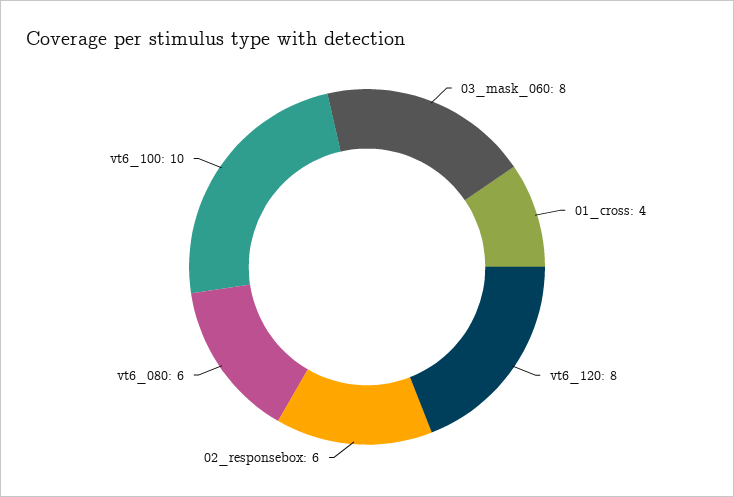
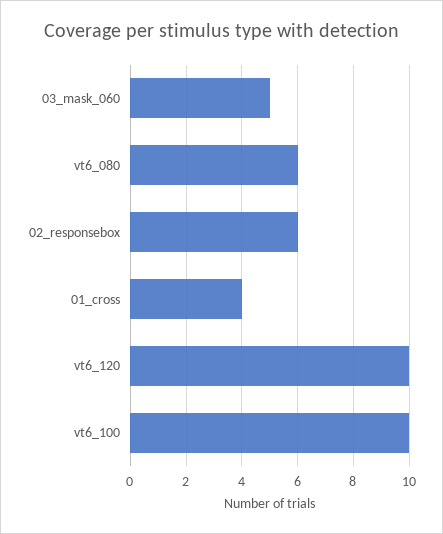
03_mask_060: 8 -> 5
vt6_120: 8 -> 10

